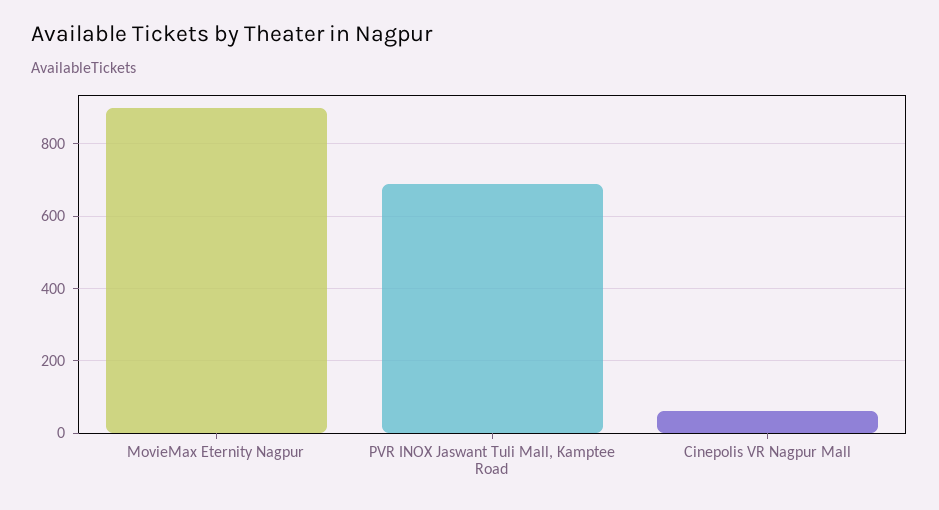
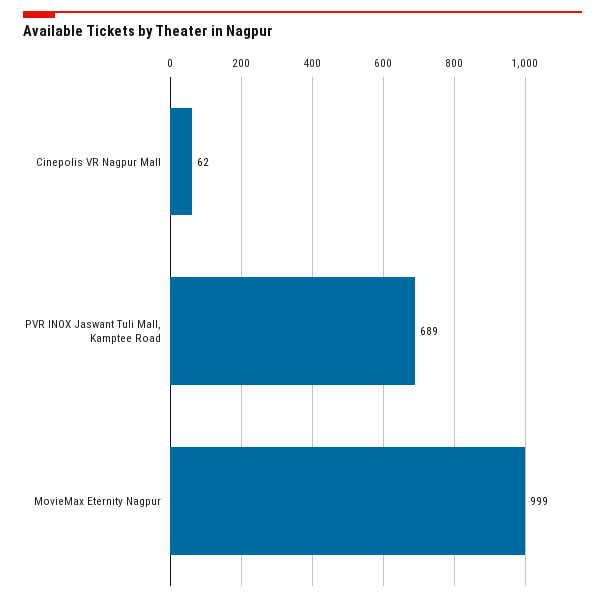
MovieMax Eternity Nagpur: 900 -> 999

